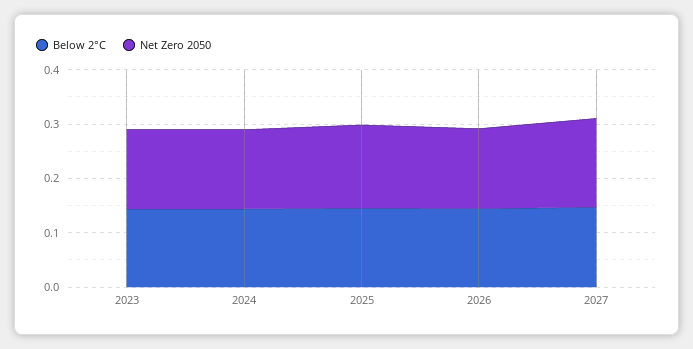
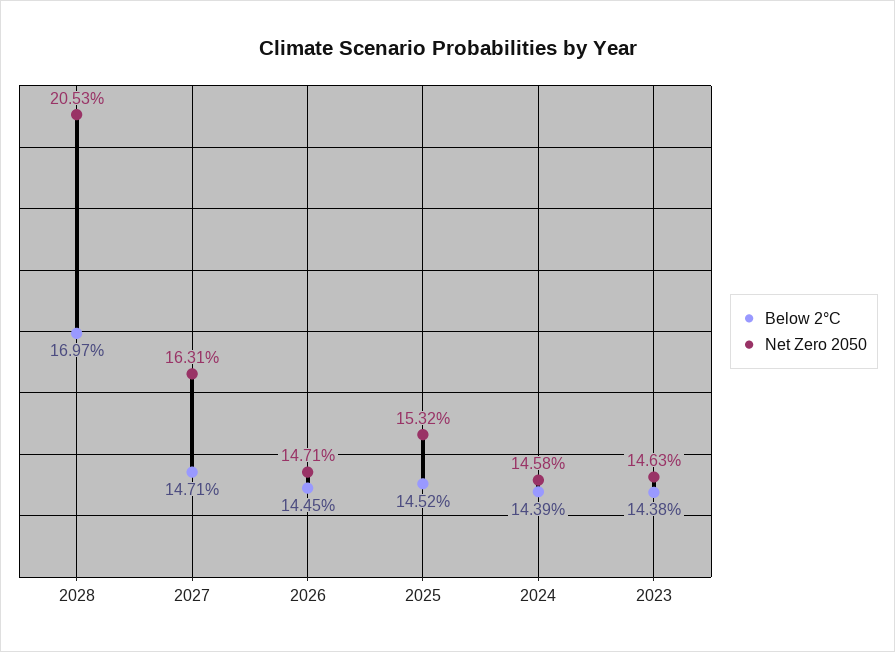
Below 2°C, 2028: none -> 0.1697
Net Zero 2050, 2028: none -> 0.2053

